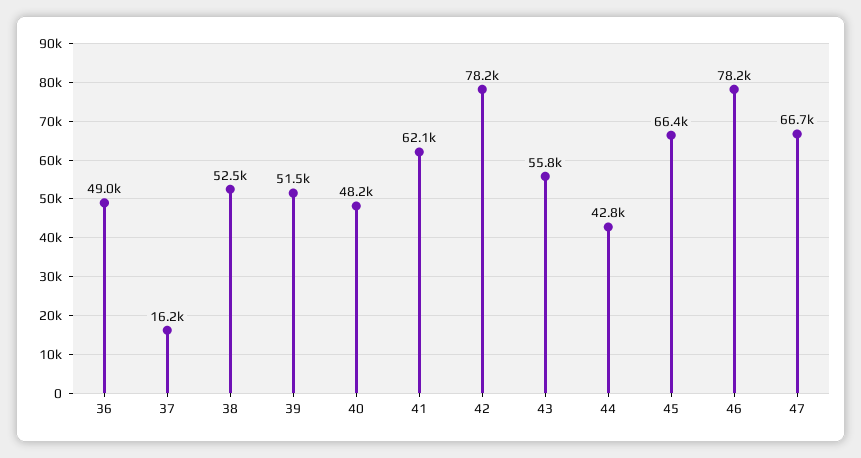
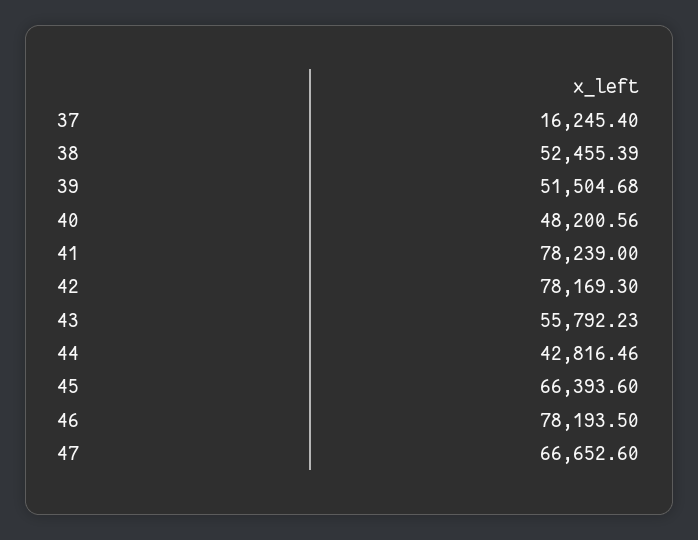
36: 49000 -> none
41: 62100 -> 78239

